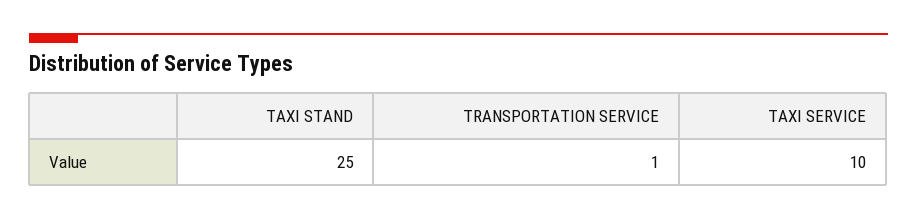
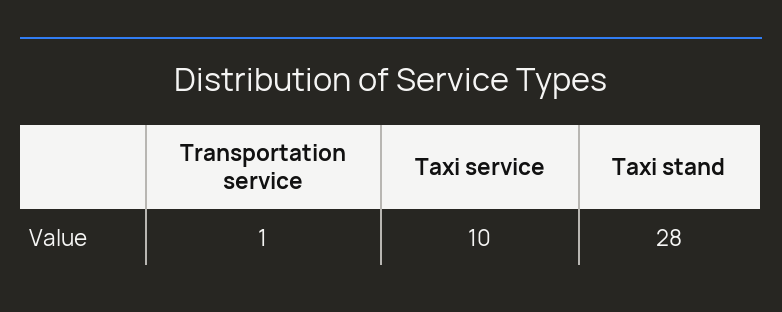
TAXI STAND: 25 -> 28

